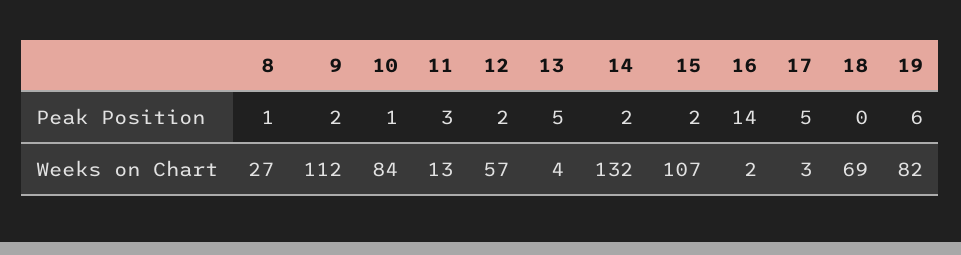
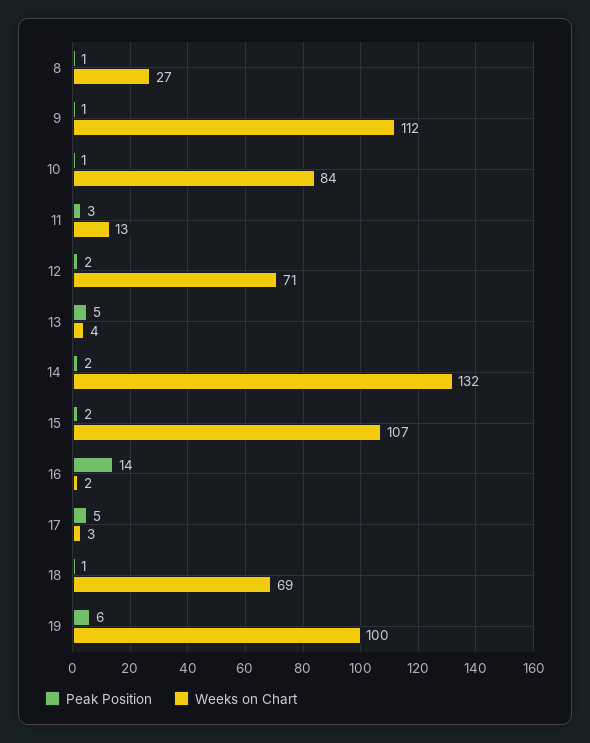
Peak Position, 9: 2 -> 1
Peak Position, 18: 0 -> 1
Weeks on Chart, 12: 57 -> 71
Weeks on Chart, 19: 82 -> 100

